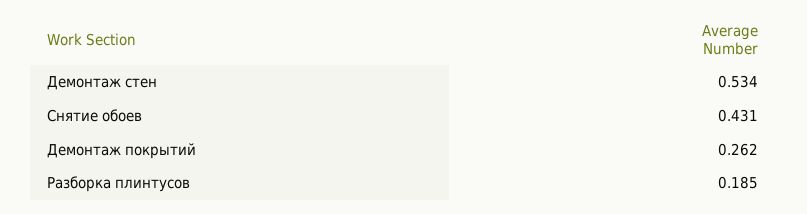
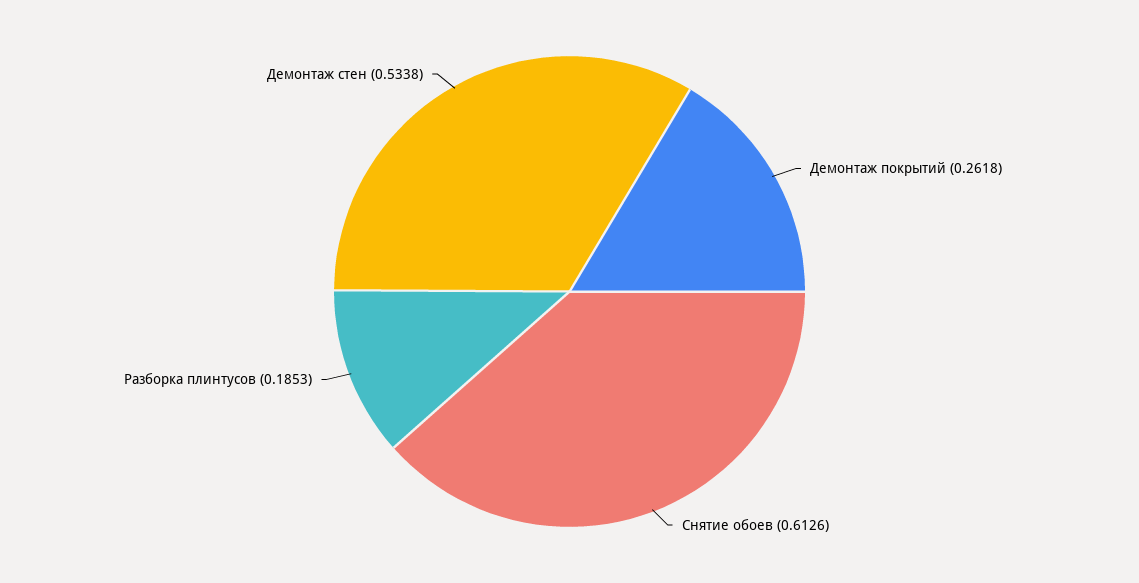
Снятие обоев: 0.431 -> 0.6126

